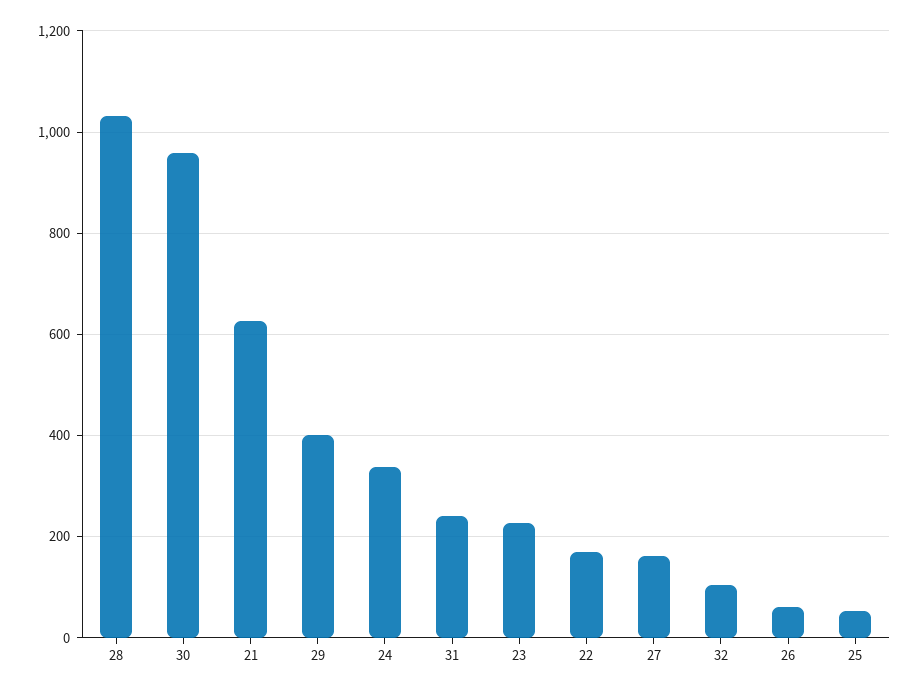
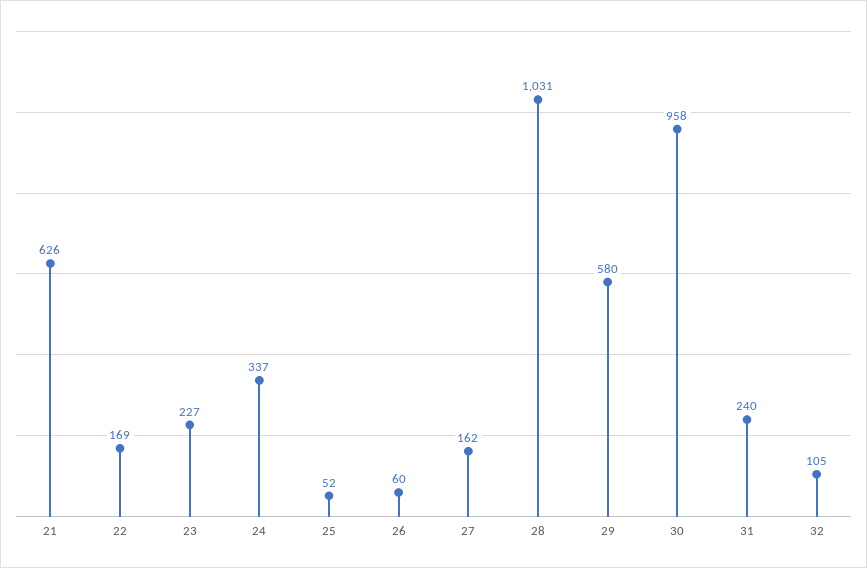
29: 400 -> 580

